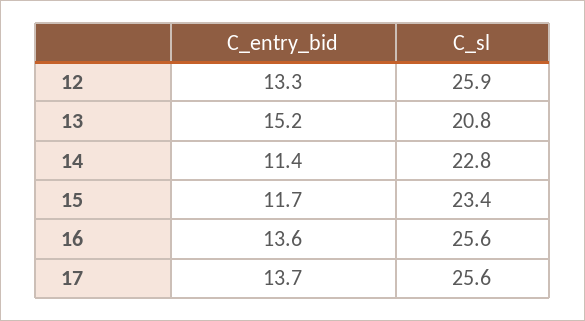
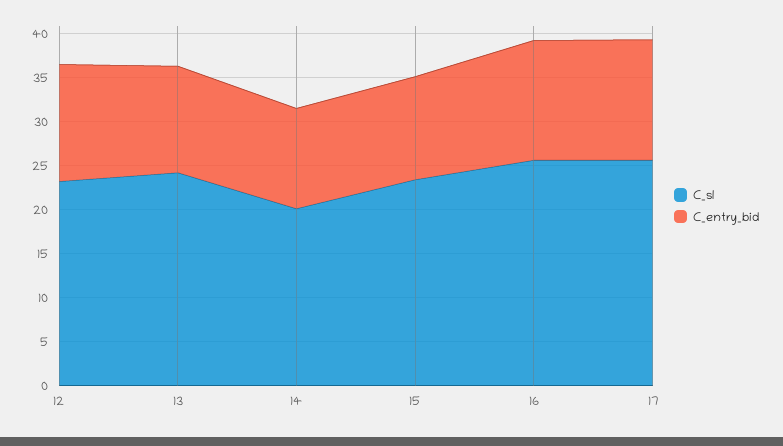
C_sl, 12: 25.9 -> 23
C_entry_bid, 13: 15.2 -> 12
C_sl, 13: 20.8 -> 24
C_sl, 14: 22.8 -> 20

